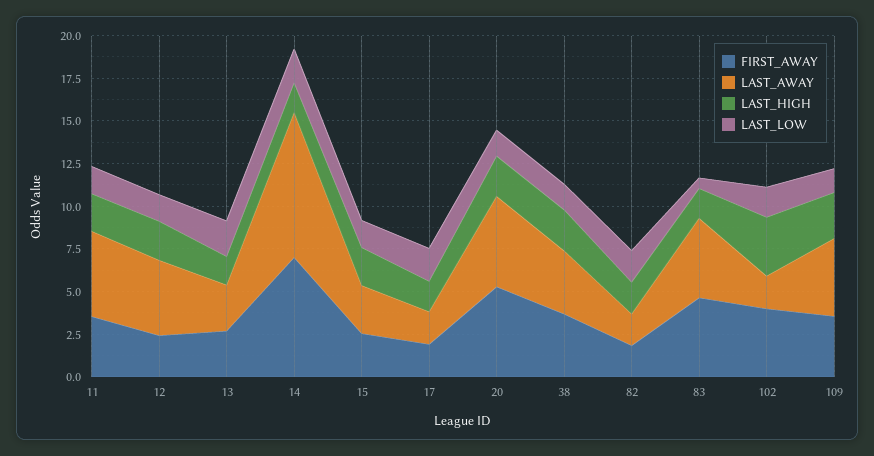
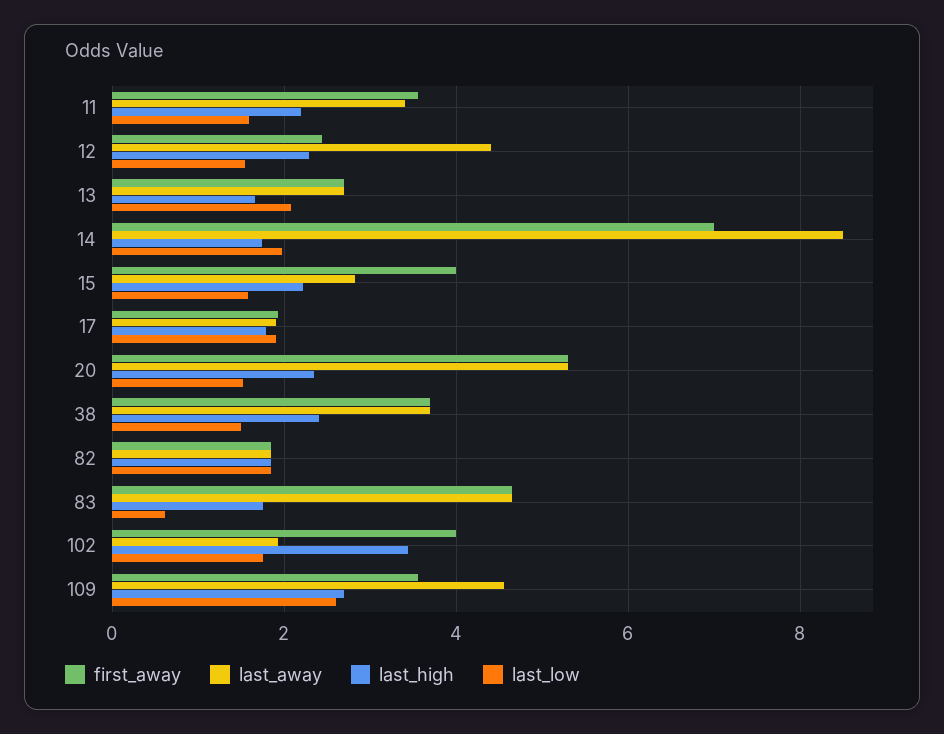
LAST_AWAY, 11: 5 -> 3.4
FIRST_AWAY, 15: 2.5 -> 4
LAST_LOW, 109: 1.5 -> 2.6

